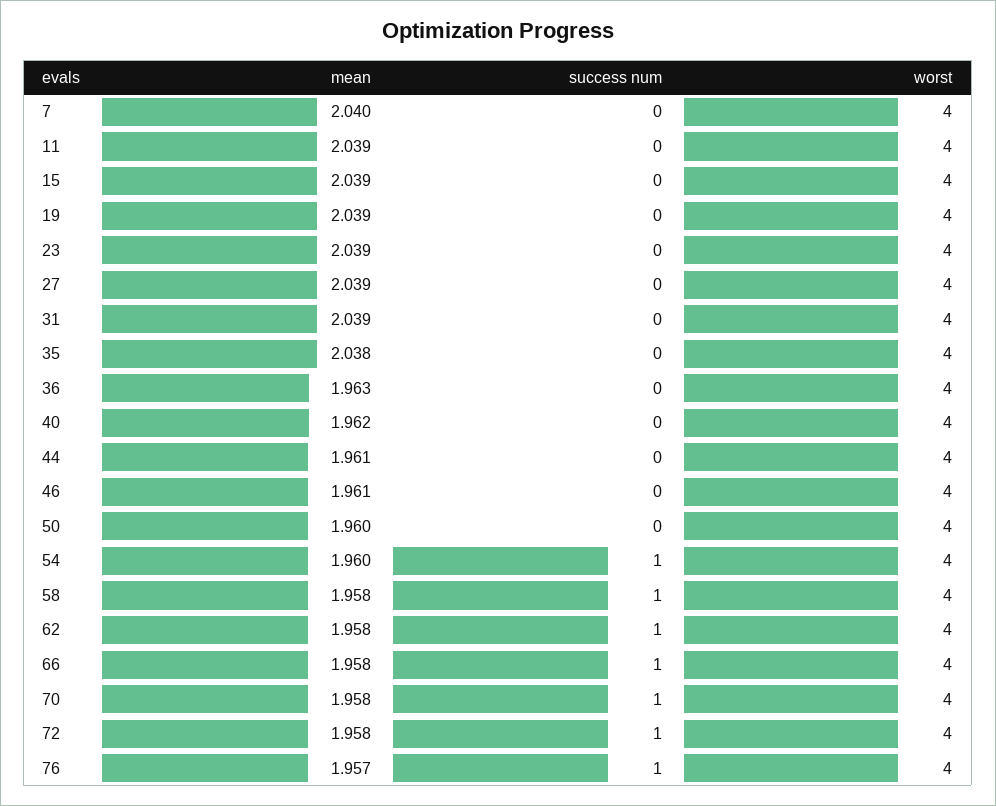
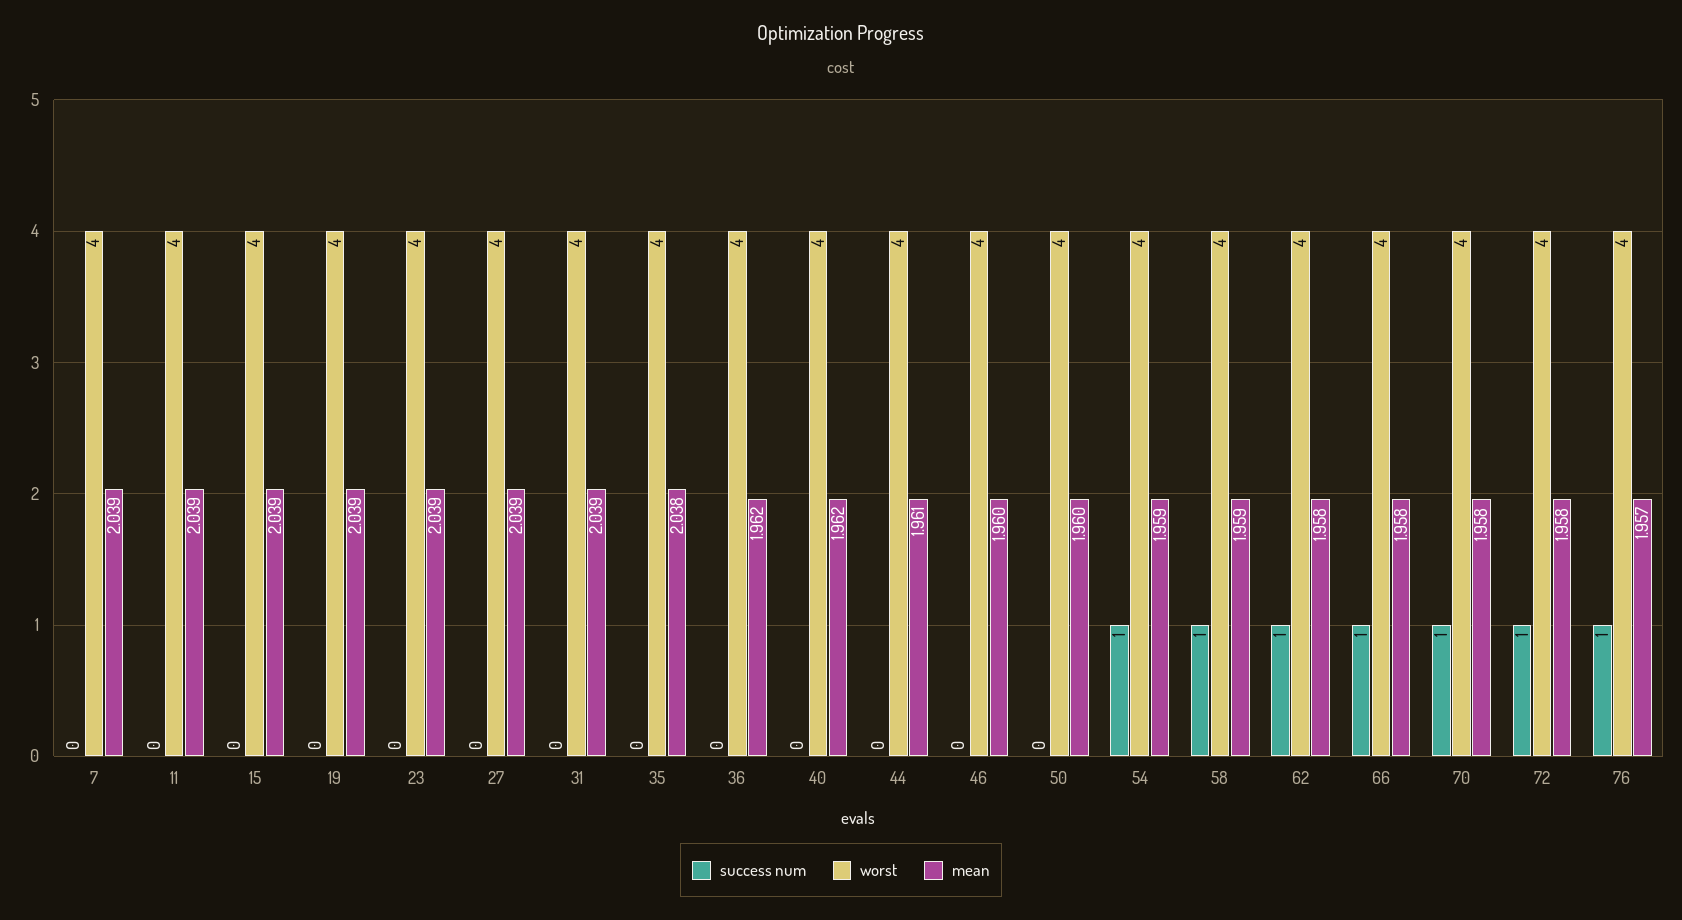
mean, 7: 2.04 -> 2.039
mean, 36: 1.963 -> 1.962
mean, 46: 1.961 -> 1.96
mean, 54: 1.96 -> 1.959
mean, 58: 1.958 -> 1.959

